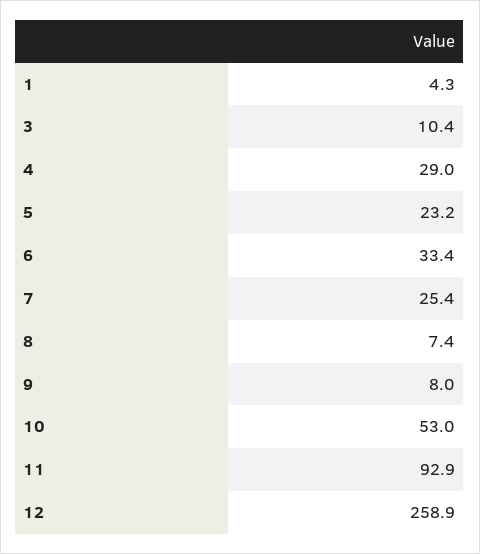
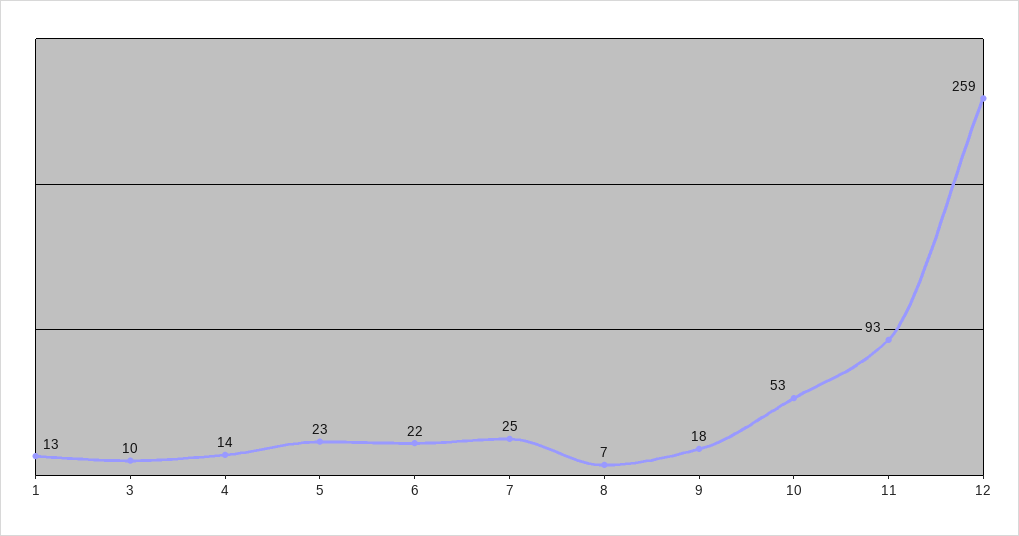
1: 4.3 -> 13
4: 29 -> 14
6: 33.4 -> 22
9: 8 -> 18

